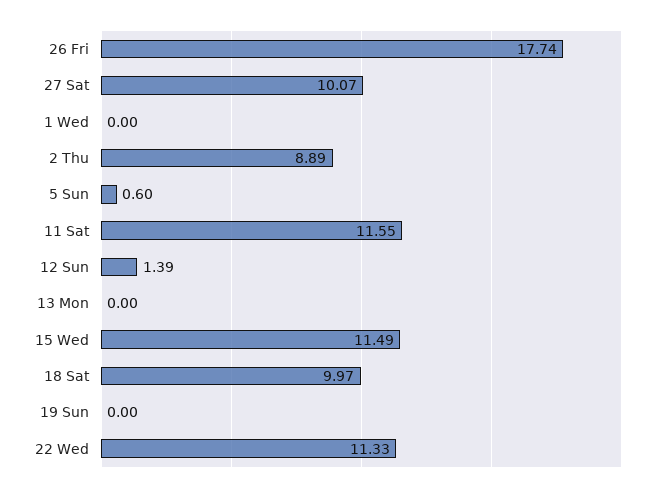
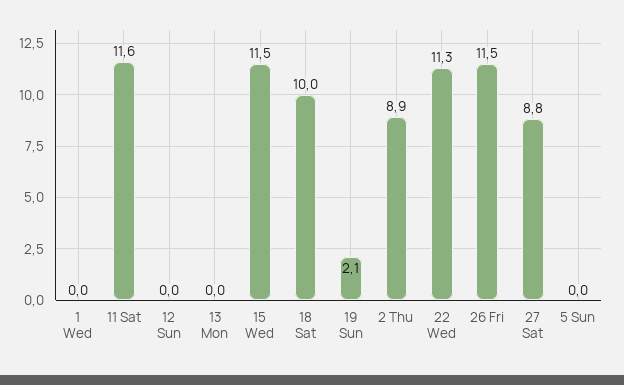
26 Fri: 17.74 -> 11.5
27 Sat: 10.07 -> 8.8
5 Sun: 0.6 -> 0
12 Sun: 1.39 -> 0
19 Sun: 0 -> 2.1

